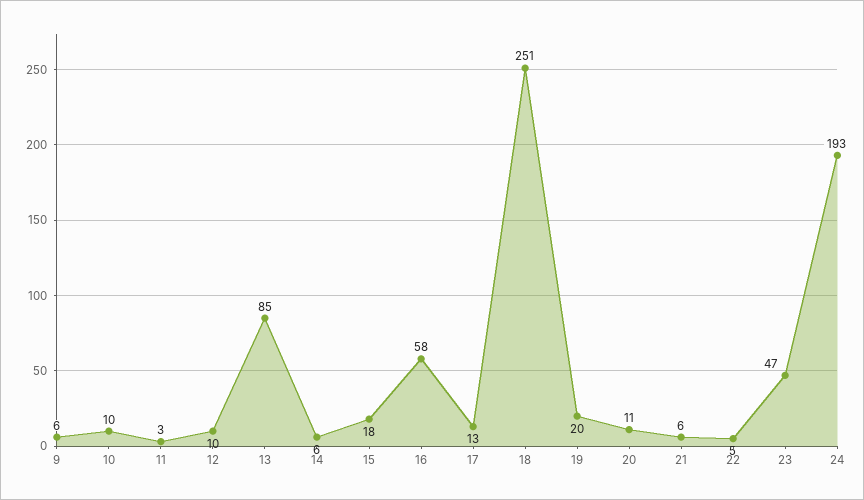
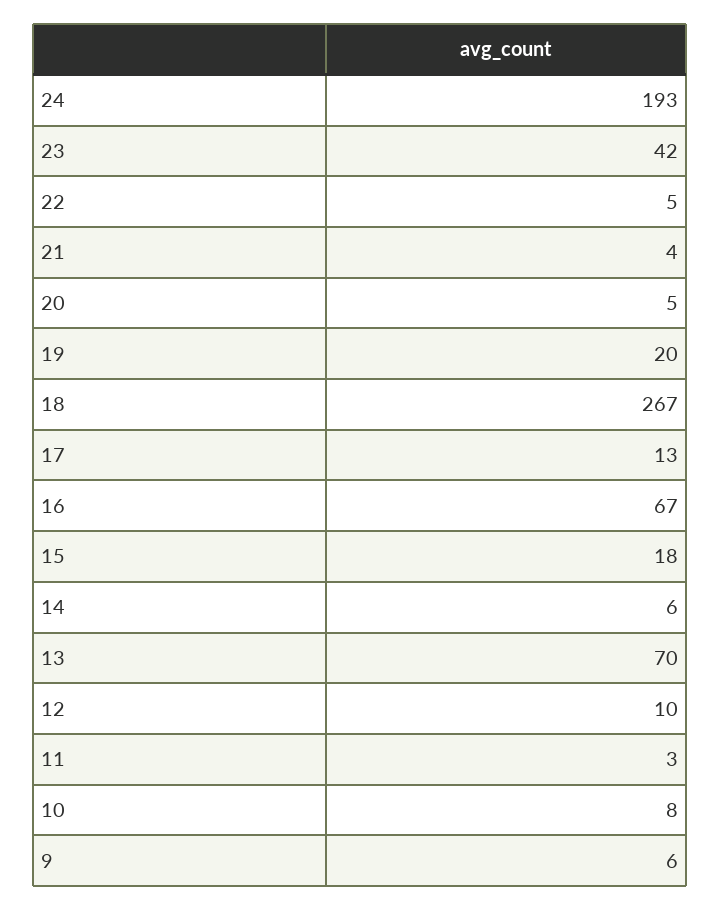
10: 10 -> 8
13: 85 -> 70
16: 58 -> 67
18: 251 -> 267
20: 11 -> 5
21: 6 -> 4
23: 47 -> 42

